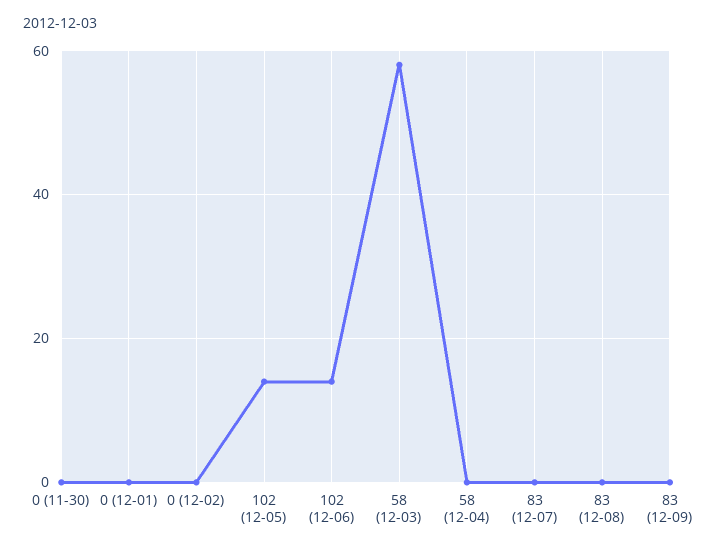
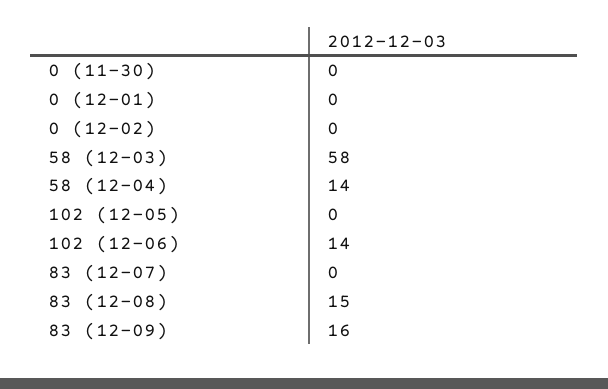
102 (12-05): 15 -> 0
58 (12-04): 0 -> 14
83 (12-08): 0 -> 15
83 (12-09): 0 -> 16

